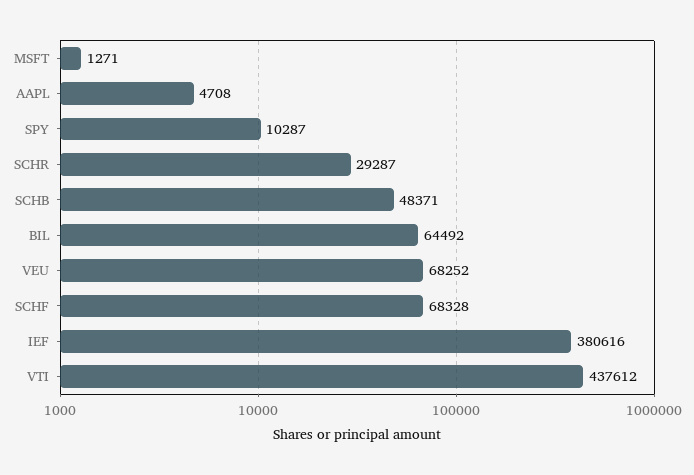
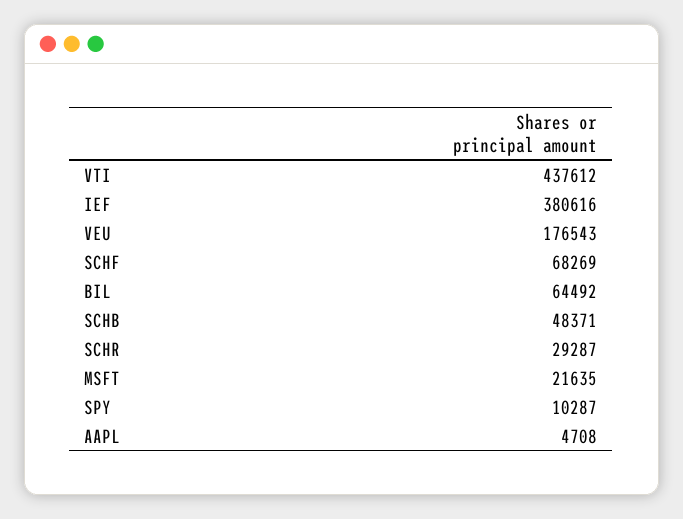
MSFT: 1271 -> 21635
VEU: 68252 -> 176543
SCHF: 68328 -> 68269

